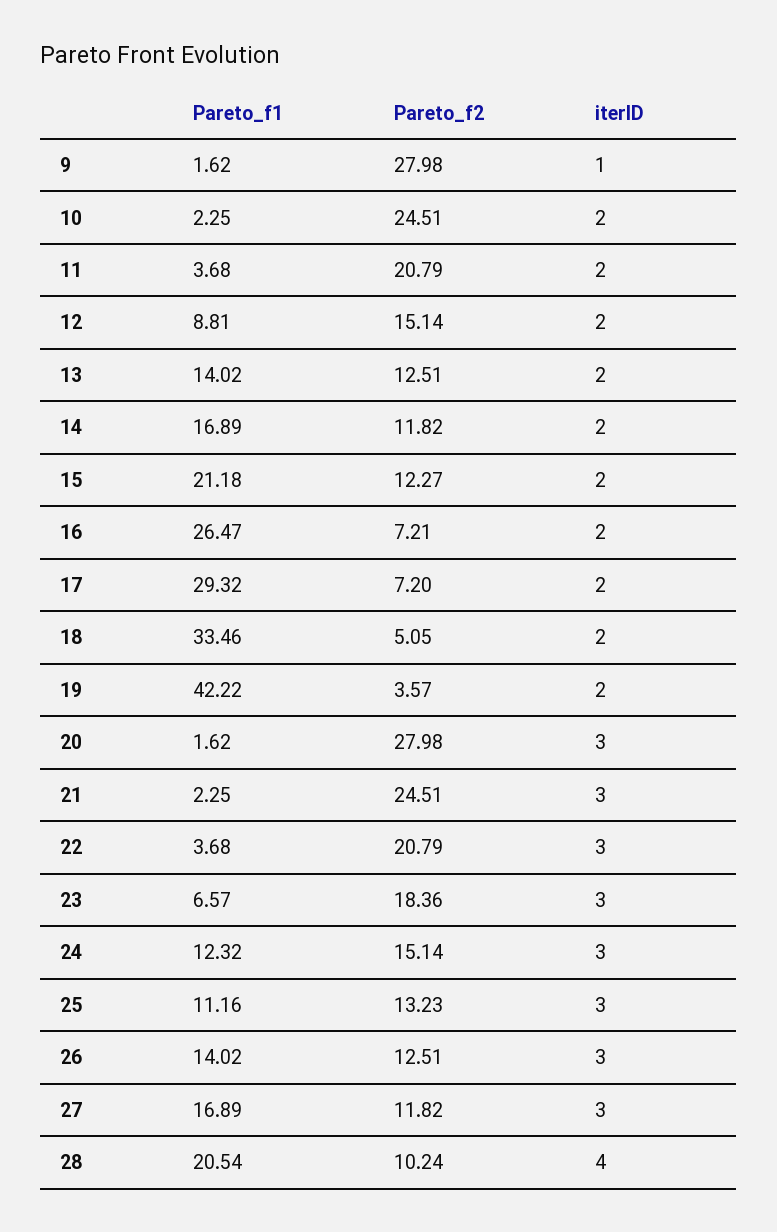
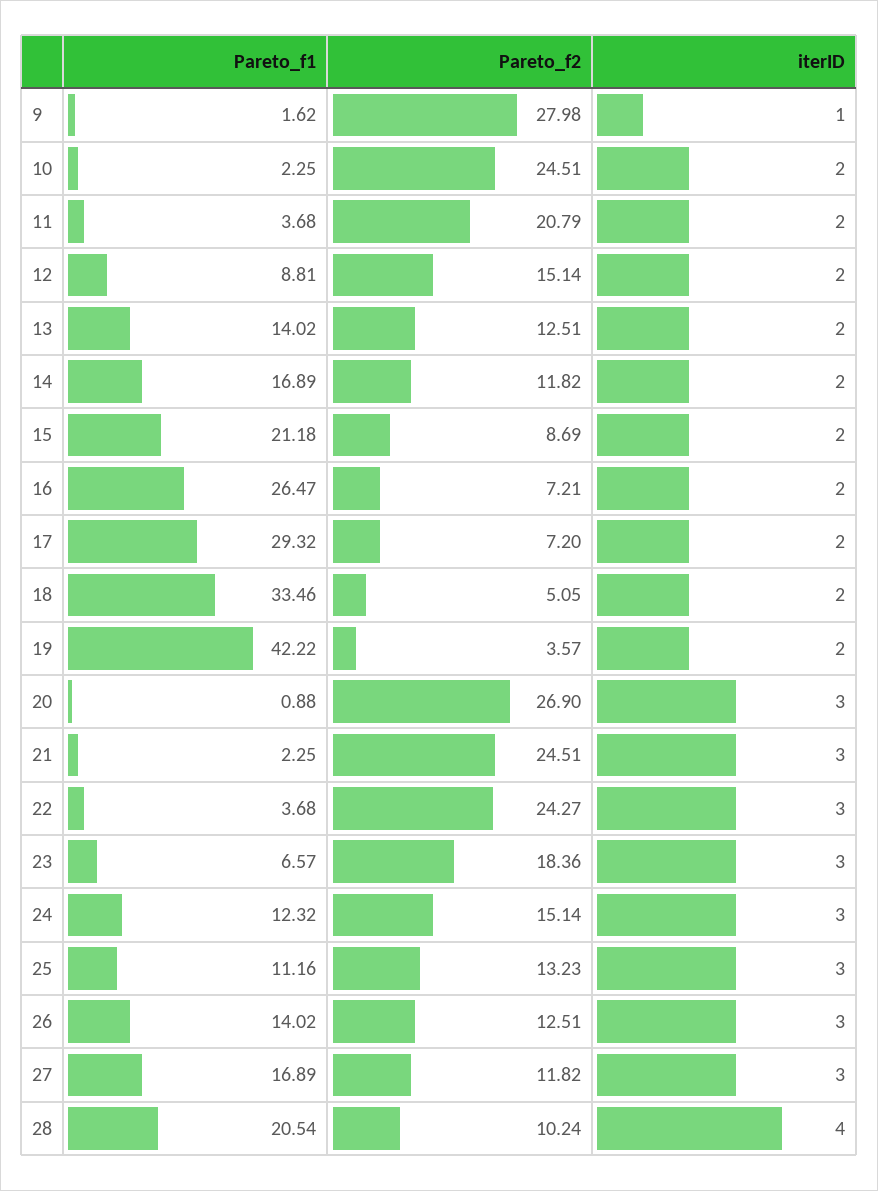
Pareto_f2, 15: 12.27 -> 8.69
Pareto_f1, 20: 1.62 -> 0.88
Pareto_f2, 20: 27.98 -> 26.9
Pareto_f2, 22: 20.79 -> 24.27

